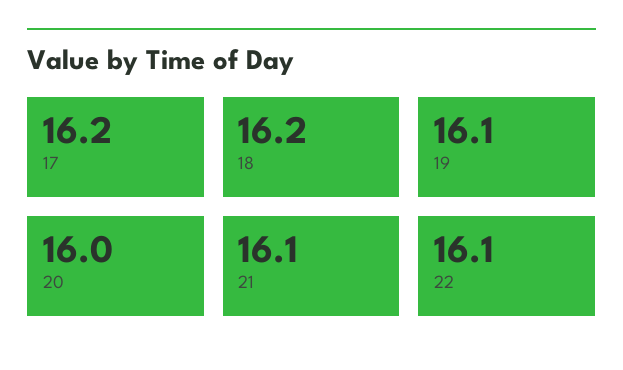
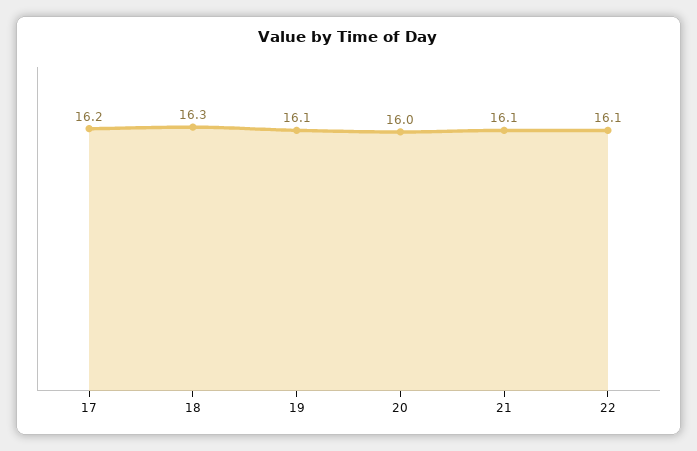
18: 16.2 -> 16.3

